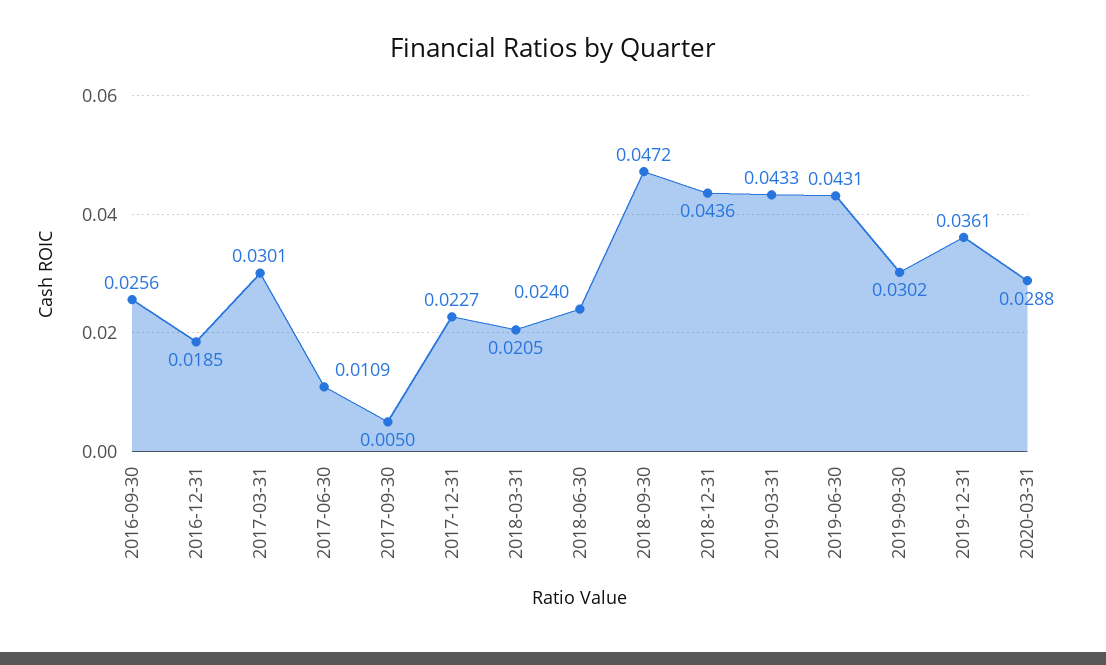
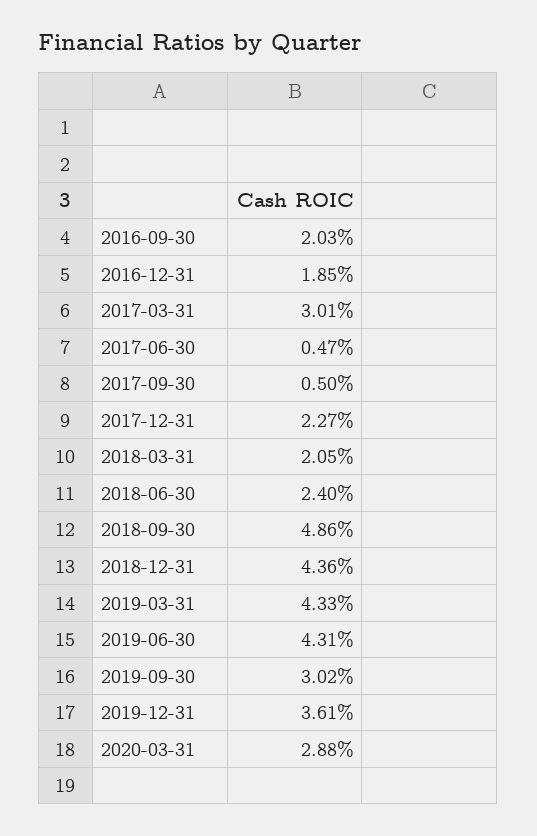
2016-09-30: 0.0256 -> 0.0203
2017-06-30: 0.0109 -> 0.0047
2018-09-30: 0.0472 -> 0.0486

